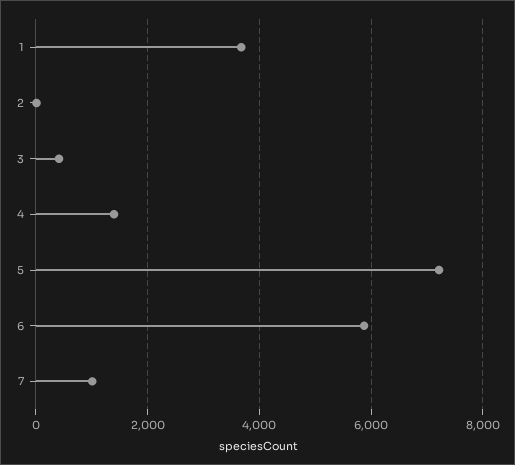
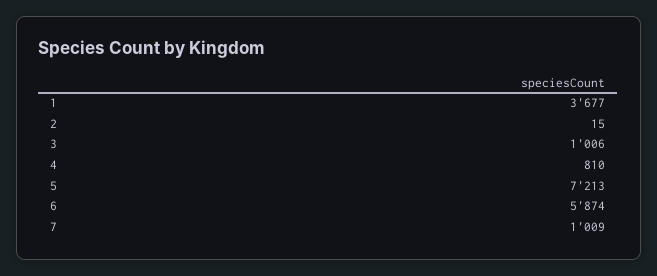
3: 400 -> 1006
4: 1400 -> 810

